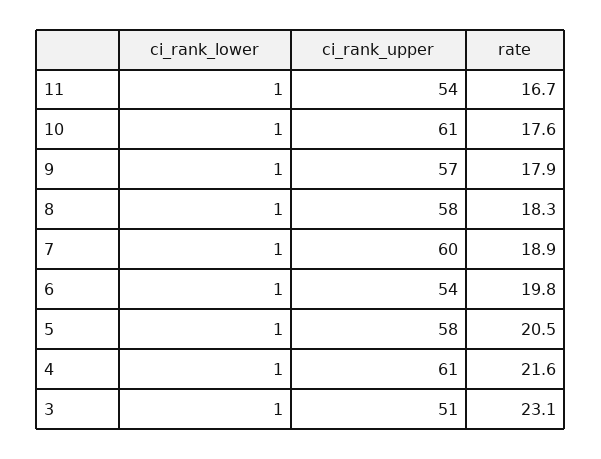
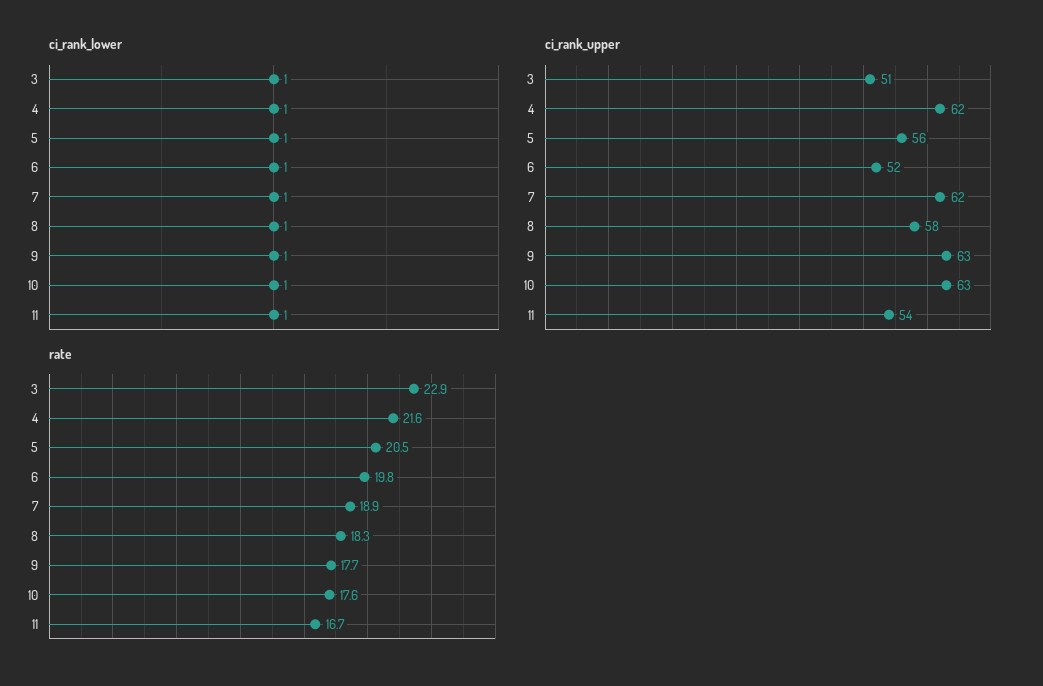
ci_rank_upper, 10: 61 -> 63
ci_rank_upper, 9: 57 -> 63
rate, 9: 17.9 -> 17.7
ci_rank_upper, 7: 60 -> 62
ci_rank_upper, 6: 54 -> 52
ci_rank_upper, 5: 58 -> 56
ci_rank_upper, 4: 61 -> 62
rate, 3: 23.1 -> 22.9

